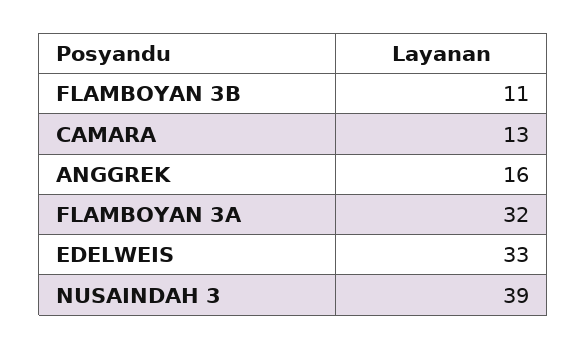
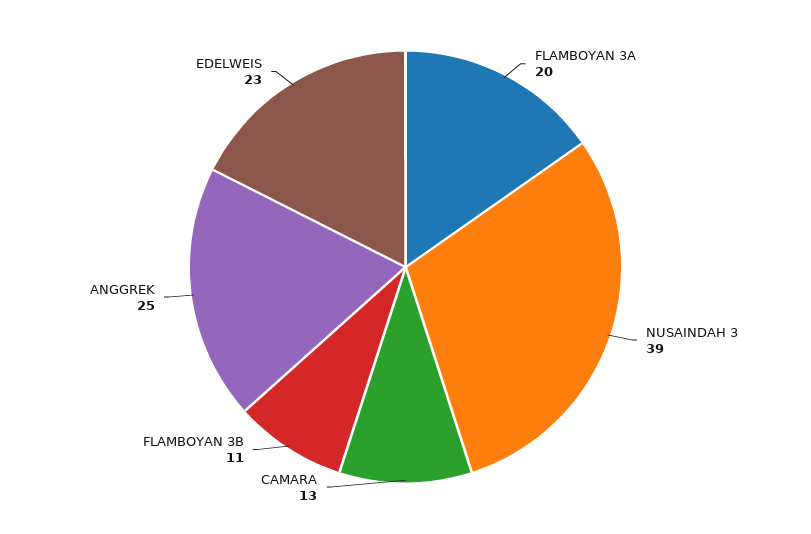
ANGGREK: 16 -> 25
FLAMBOYAN 3A: 32 -> 20
EDELWEIS: 33 -> 23

